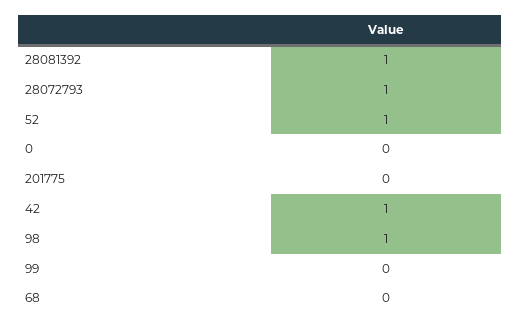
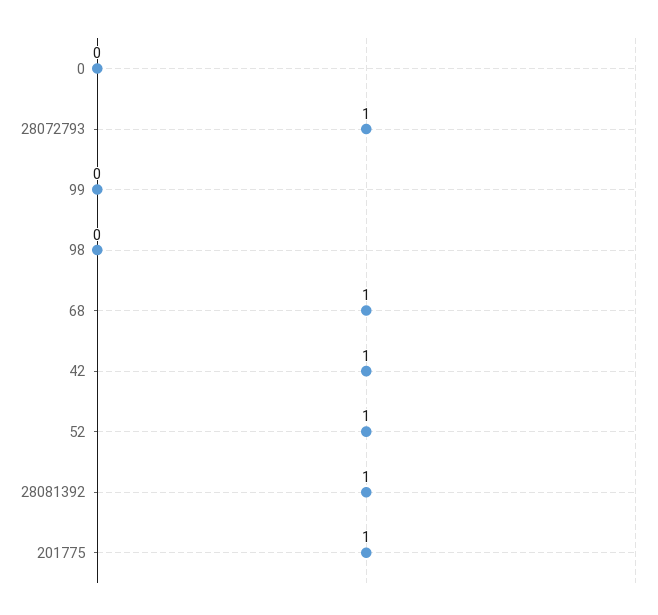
201775: 0 -> 1
98: 1 -> 0
68: 0 -> 1

